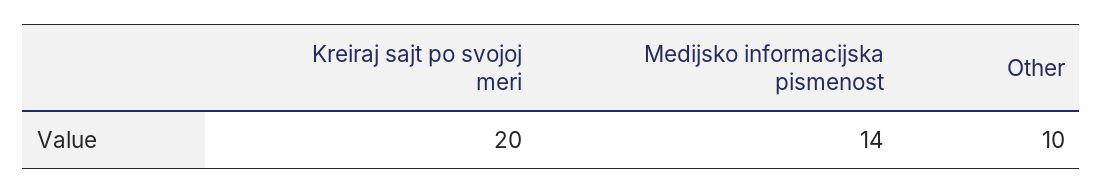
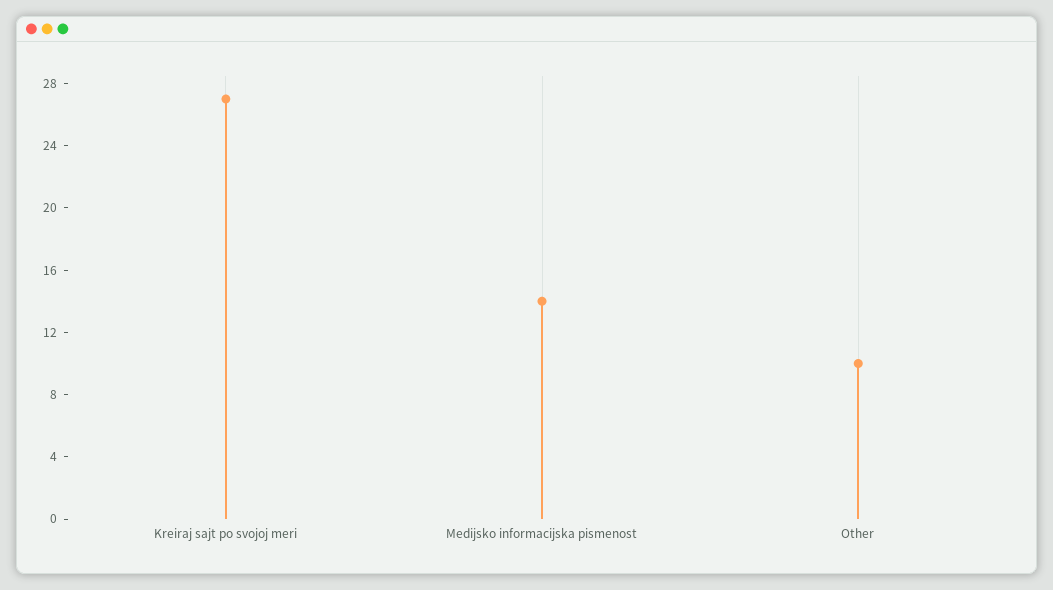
Kreiraj sajt po svojoj meri: 20 -> 27

